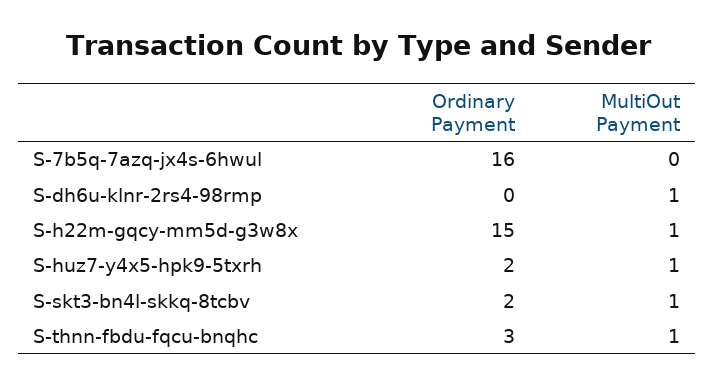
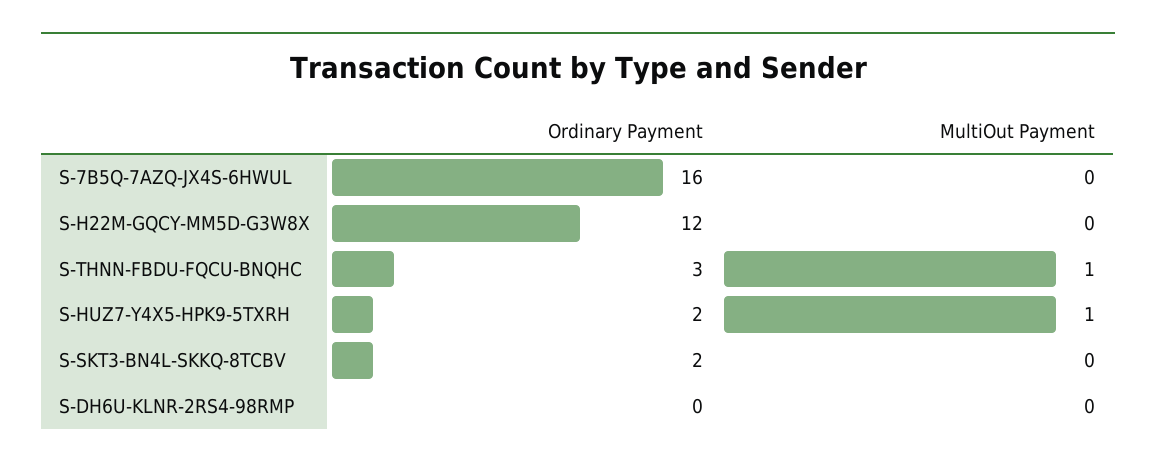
MultiOut Payment, S-dh6u-klnr-2rs4-98rmp: 1 -> 0
Ordinary Payment, S-h22m-gqcy-mm5d-g3w8x: 15 -> 12
MultiOut Payment, S-h22m-gqcy-mm5d-g3w8x: 1 -> 0
MultiOut Payment, S-skt3-bn4l-skkq-8tcbv: 1 -> 0

